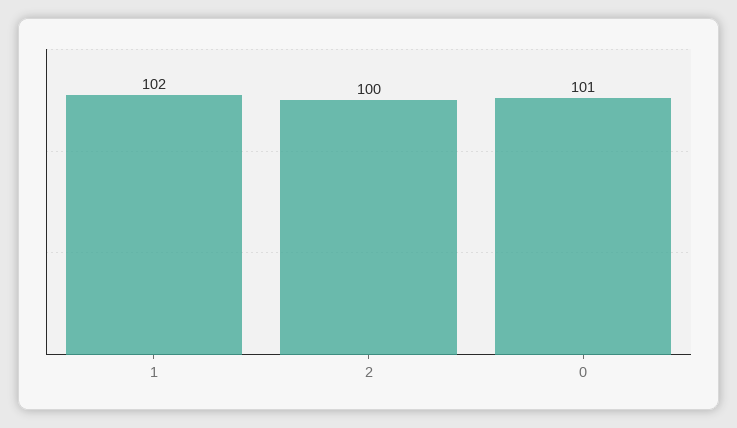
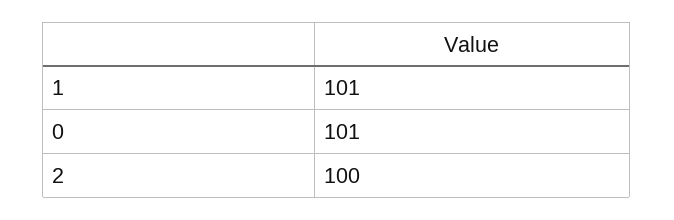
1: 102 -> 101

